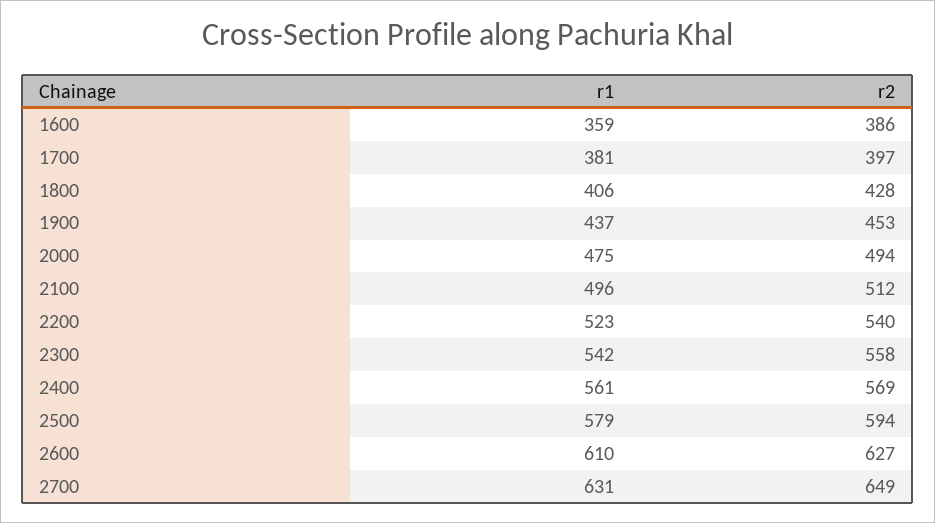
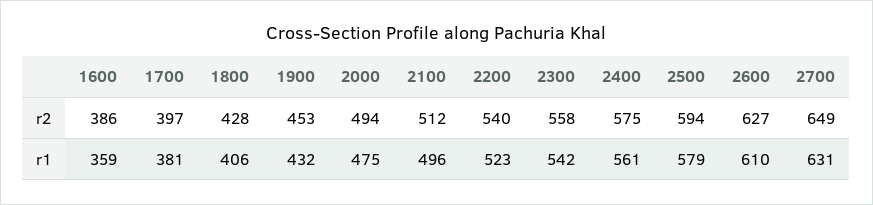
r1, 1900: 437 -> 432
r2, 2400: 569 -> 575

